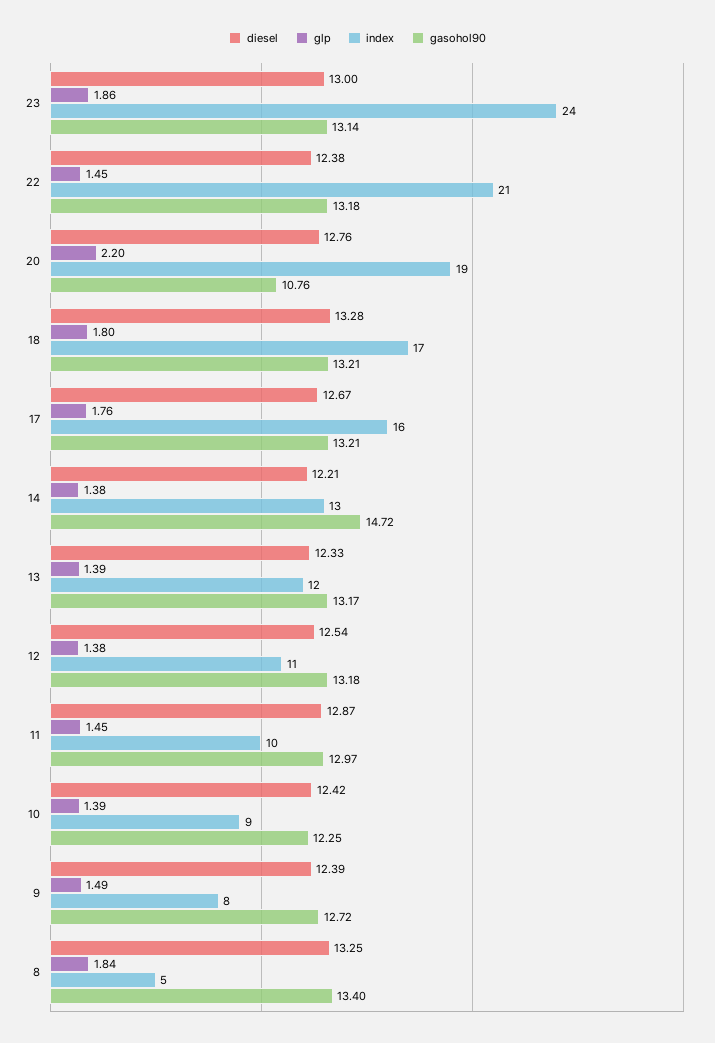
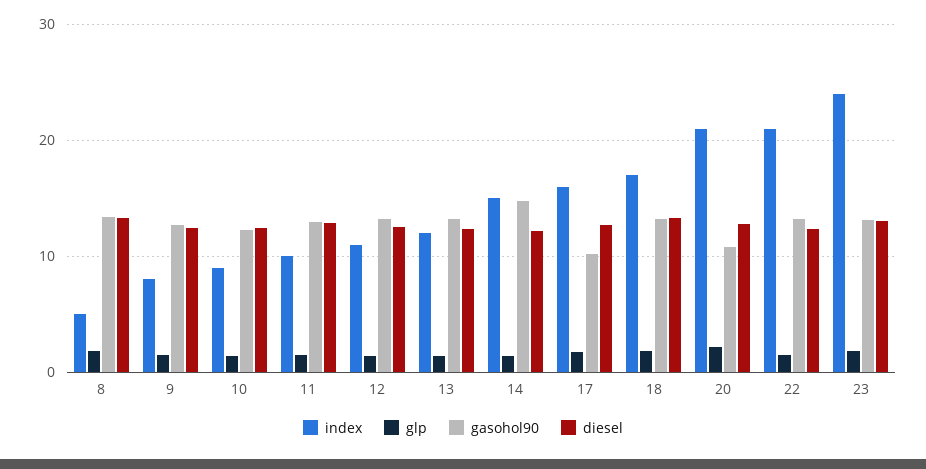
index, 20: 19 -> 21
gasohol90, 17: 13.21 -> 10
index, 14: 13 -> 15

